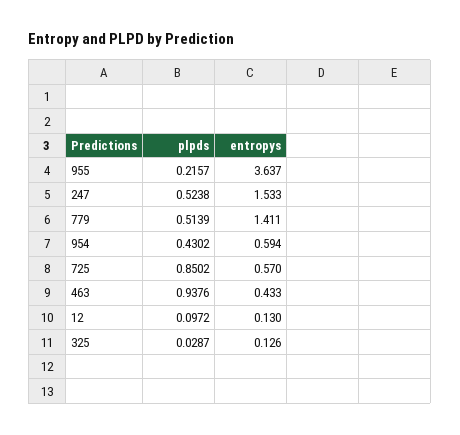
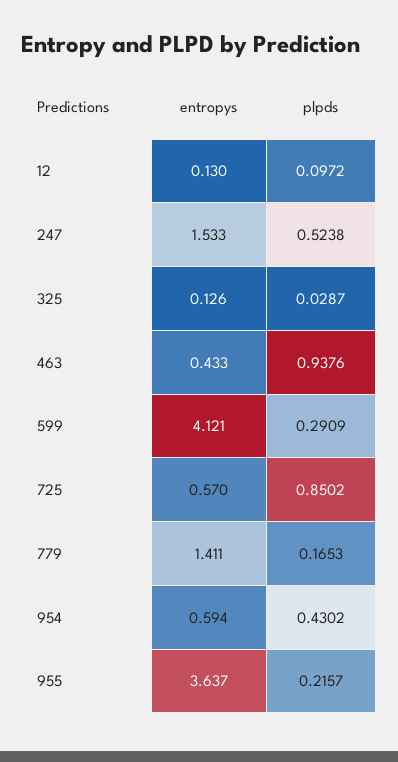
plpds, 779: 0.5139 -> 0.1653
entropys, 599: none -> 4.121
plpds, 599: none -> 0.2909

